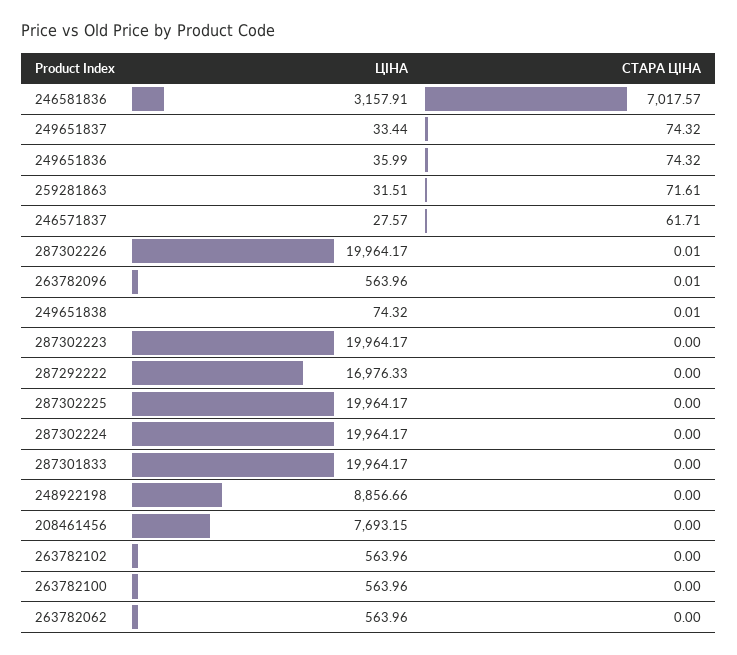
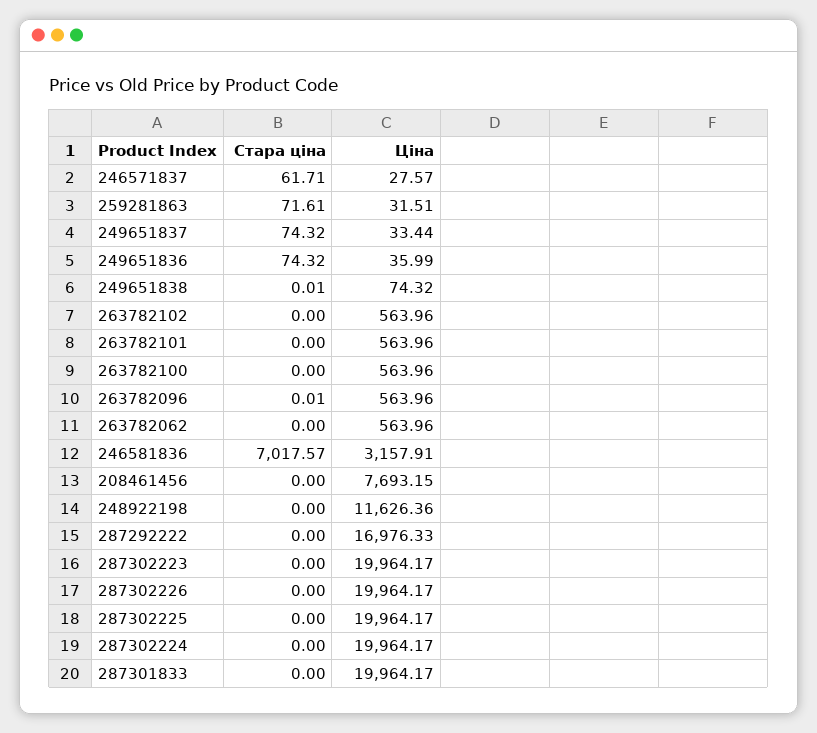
СТАРА ЦІНА, 287302226: 0.01 -> 0
ЦІНА, 248922198: 8856.66 -> 11626.36
СТАРА ЦІНА, 263782101: none -> 0
ЦІНА, 263782101: none -> 563.96

